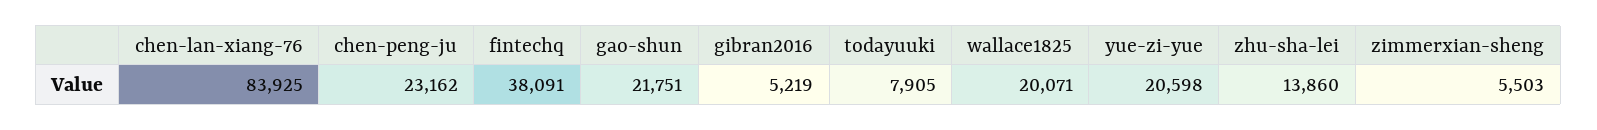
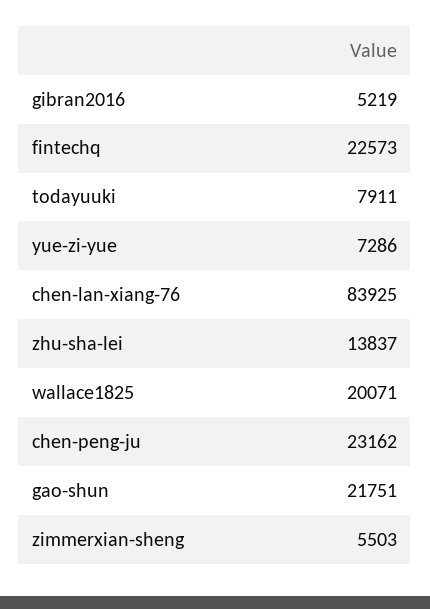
fintechq: 38091 -> 22573
todayuuki: 7905 -> 7911
yue-zi-yue: 20598 -> 7286
zhu-sha-lei: 13860 -> 13837

